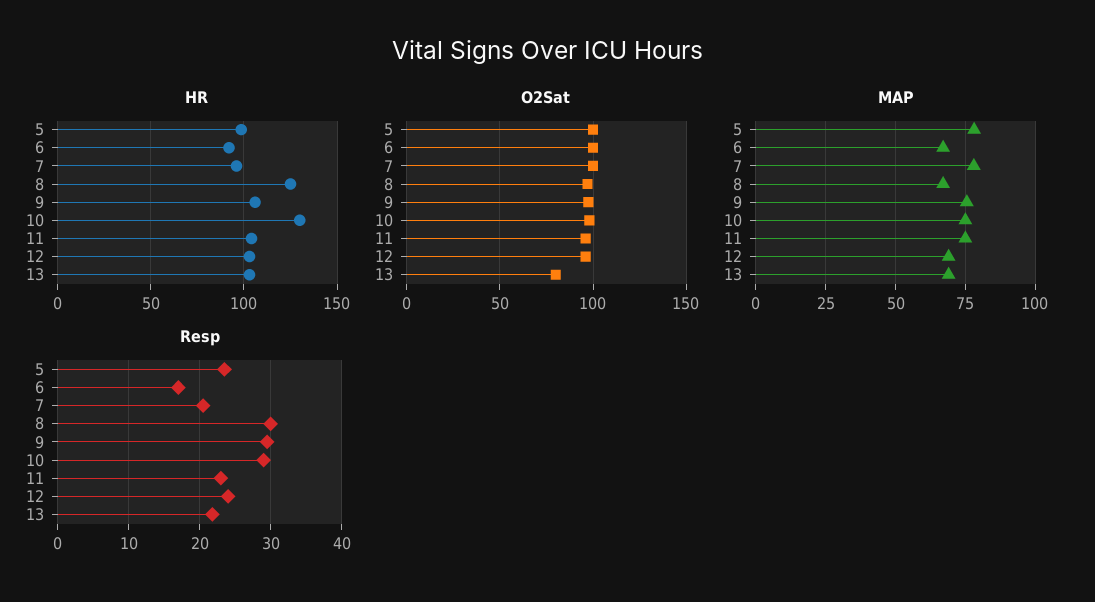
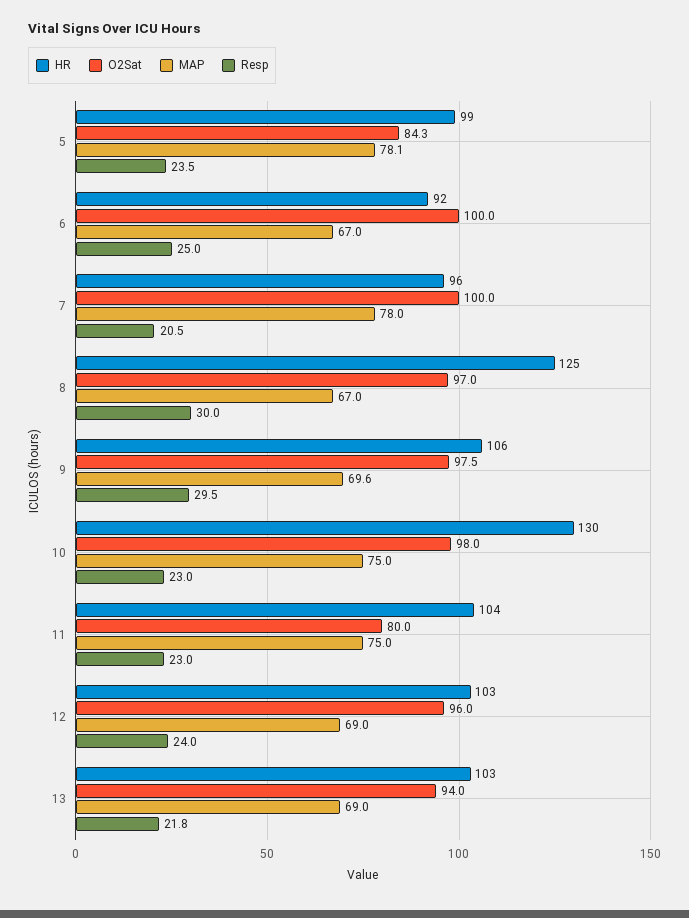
O2Sat, 5: 100 -> 84.3
O2Sat, 11: 95 -> 80
O2Sat, 13: 80 -> 94
MAP, 9: 75 -> 69.6
Resp, 6: 17 -> 25
Resp, 10: 29 -> 23

